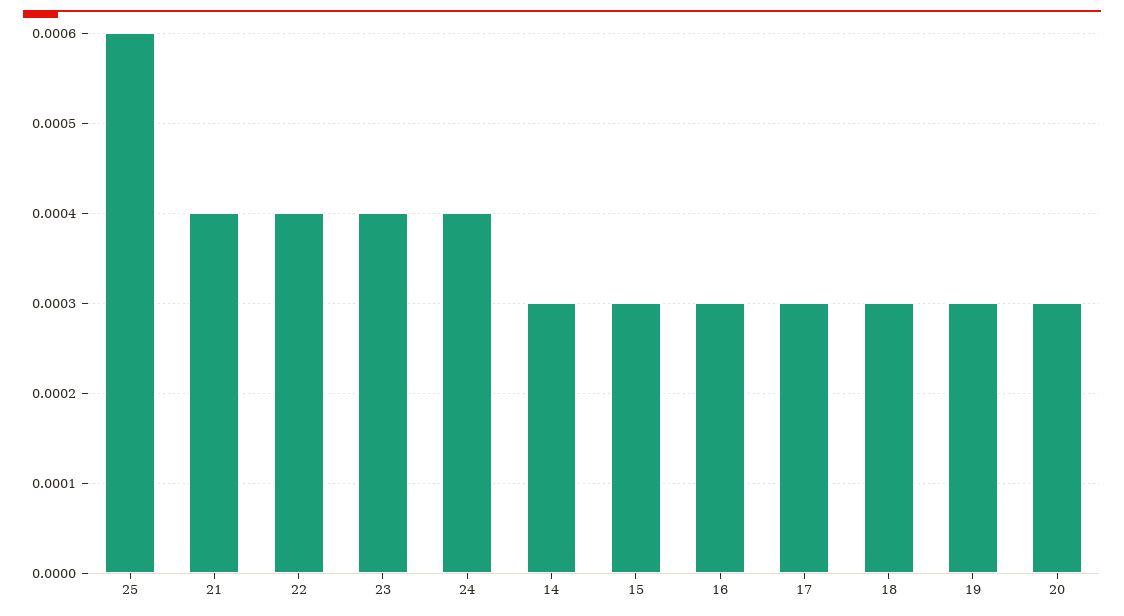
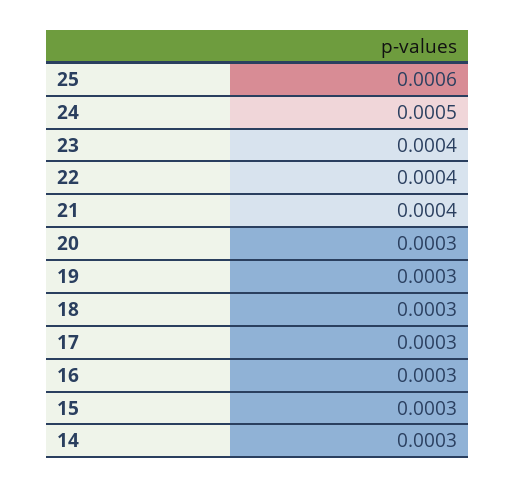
24: 0.0004 -> 0.0005

